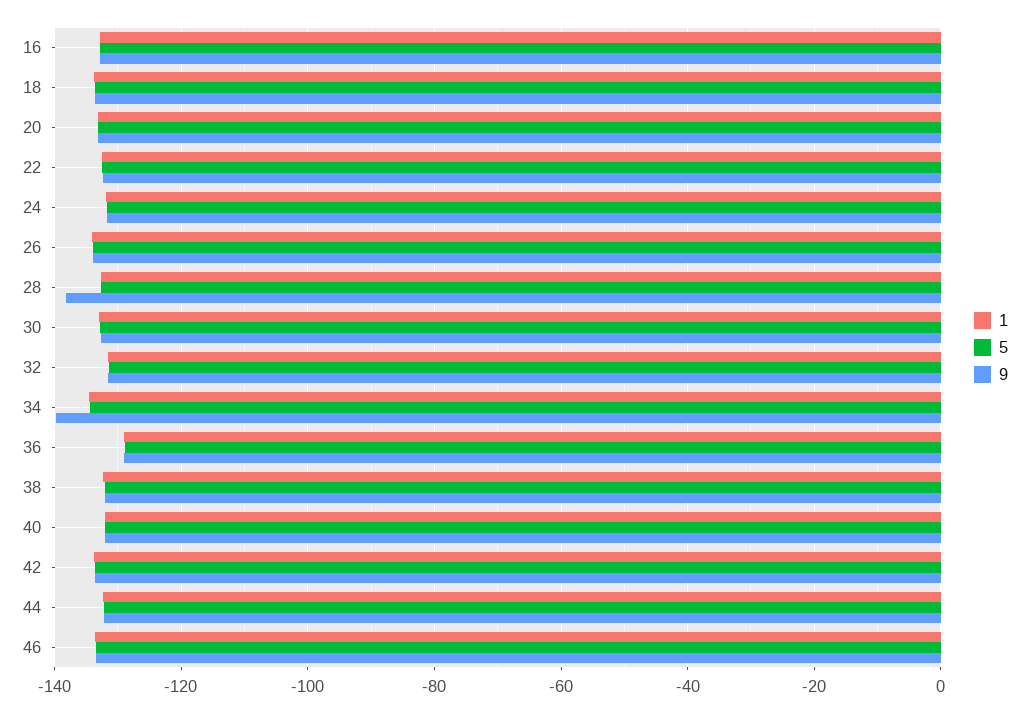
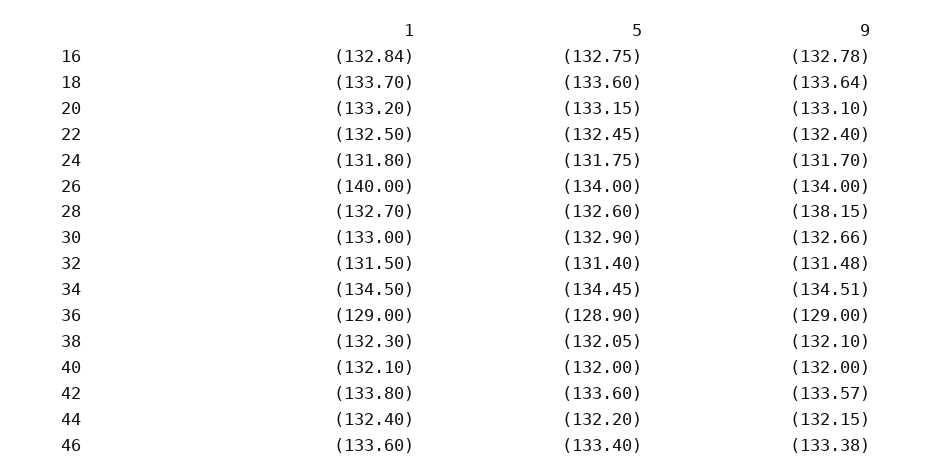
1, 26: -134 -> -140
9, 34: -140 -> -134.51

